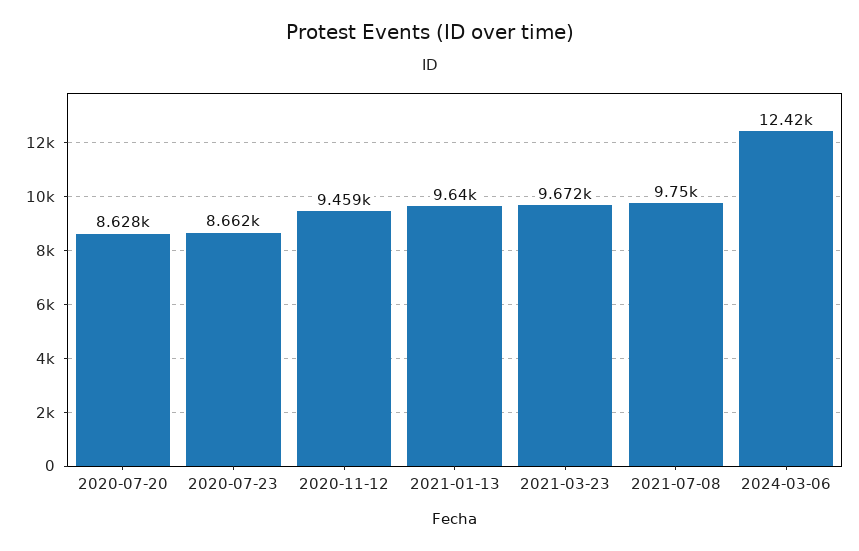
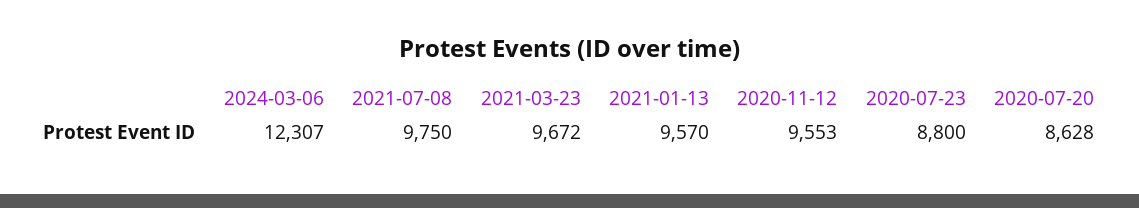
2020-07-23: 8662 -> 8800
2020-11-12: 9459 -> 9553
2021-01-13: 9640 -> 9570
2024-03-06: 12420 -> 12307

